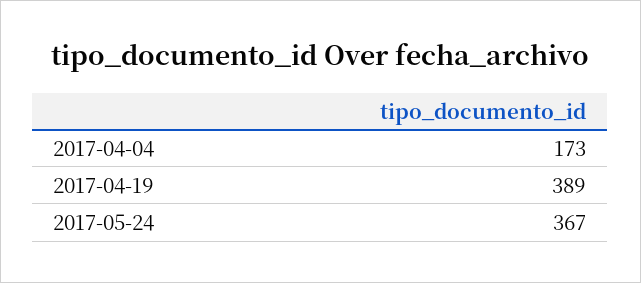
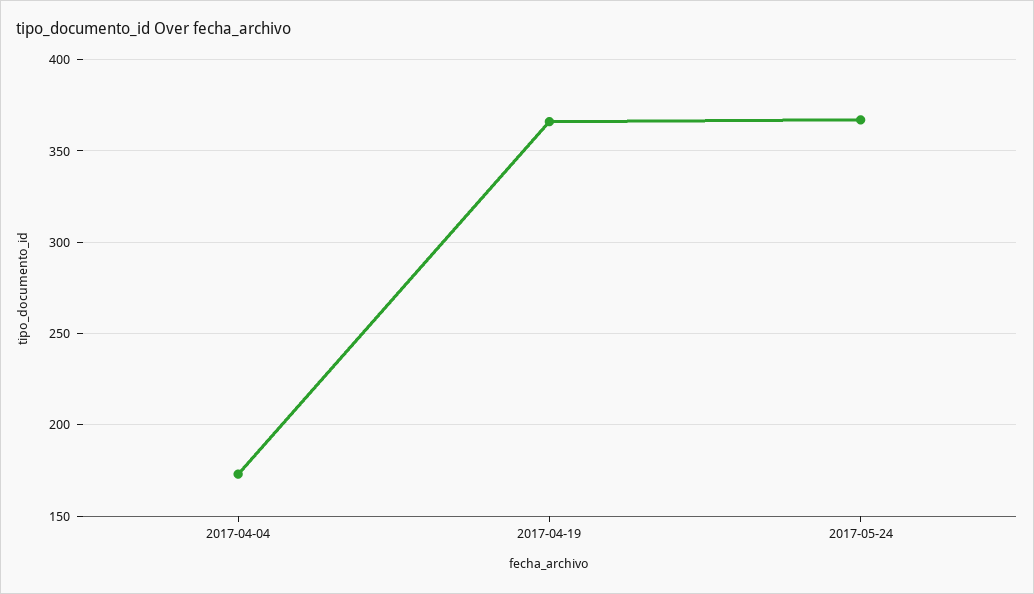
2017-04-19: 389 -> 365

